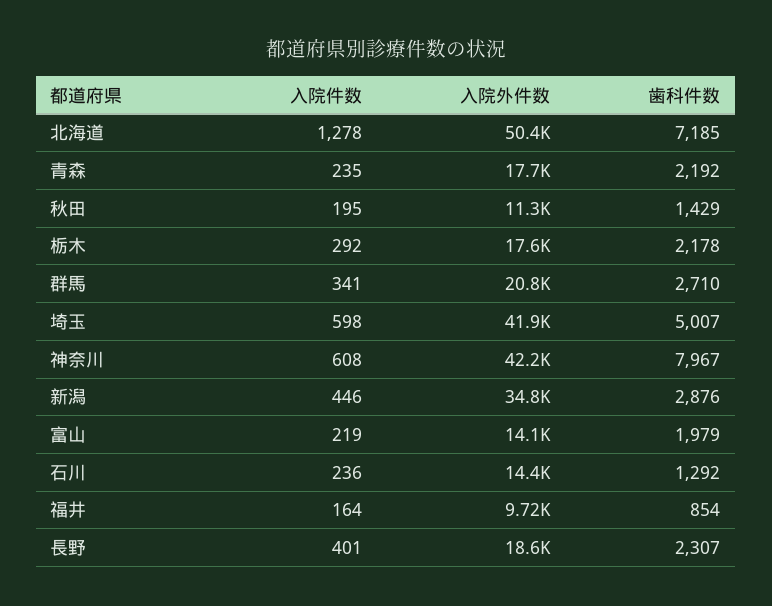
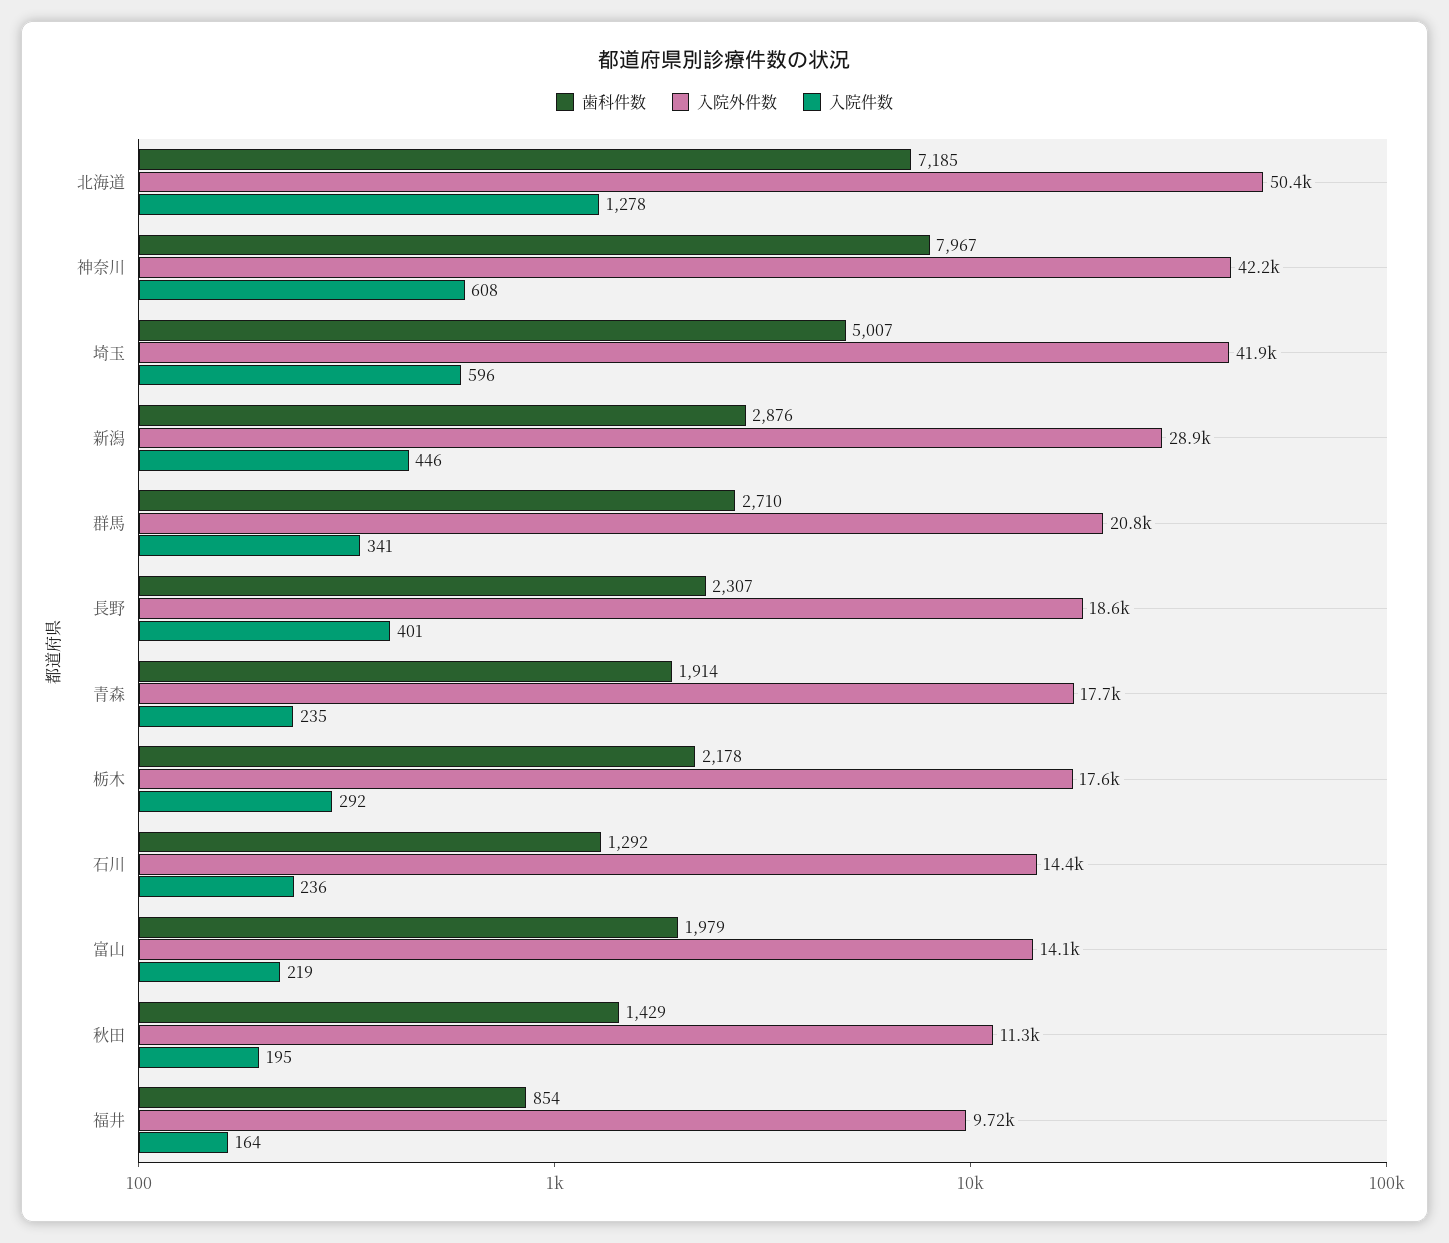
歯科件数, 青森: 2192 -> 1914
入院件数, 埼玉: 598 -> 596
入院外件数, 新潟: 34800 -> 28900

